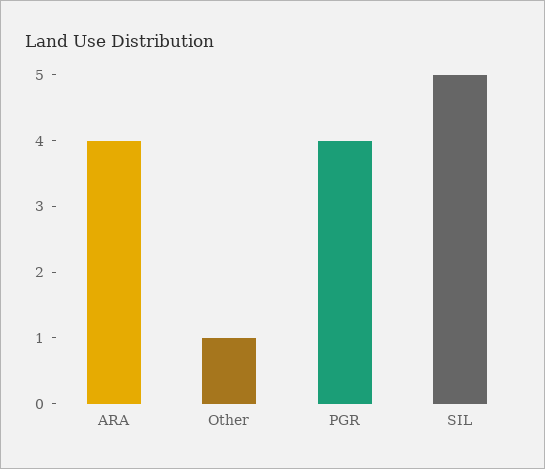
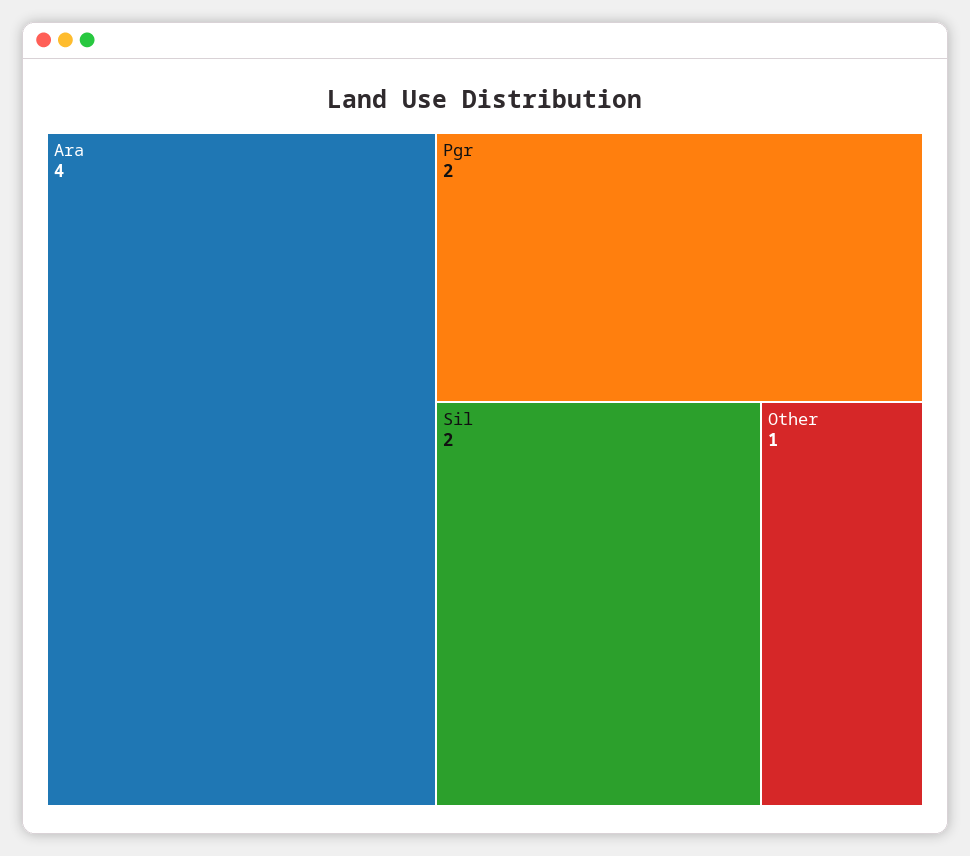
PGR: 4 -> 2
SIL: 5 -> 2

